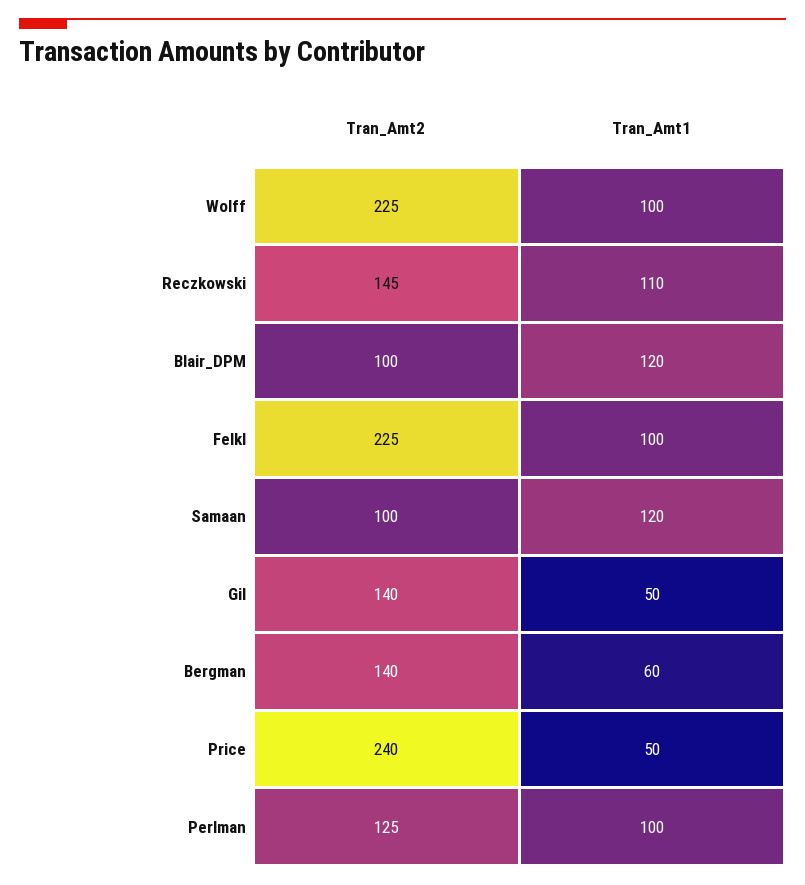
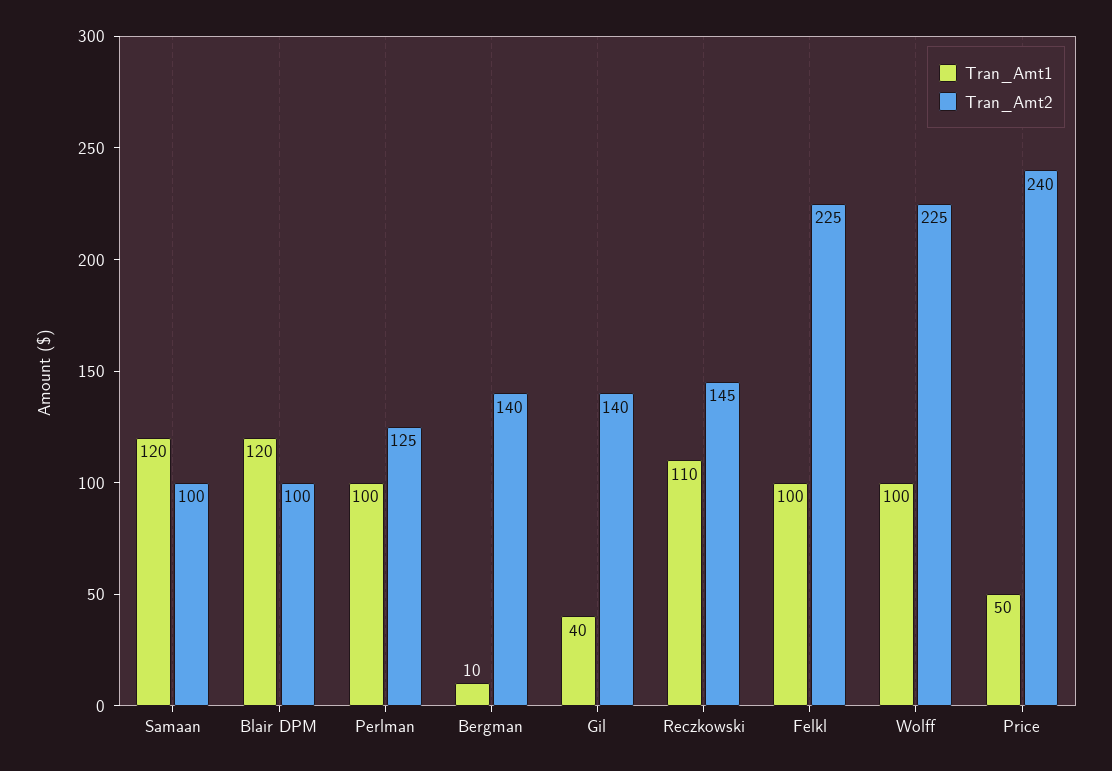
Tran_Amt1, Gil: 50 -> 40
Tran_Amt1, Bergman: 60 -> 10

